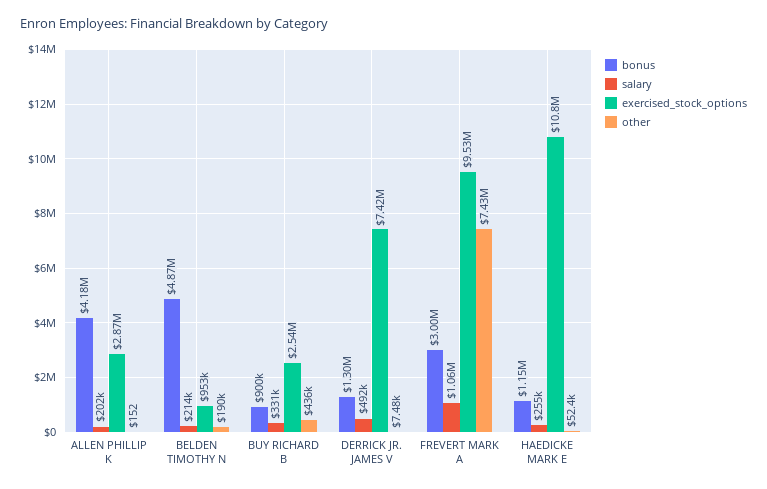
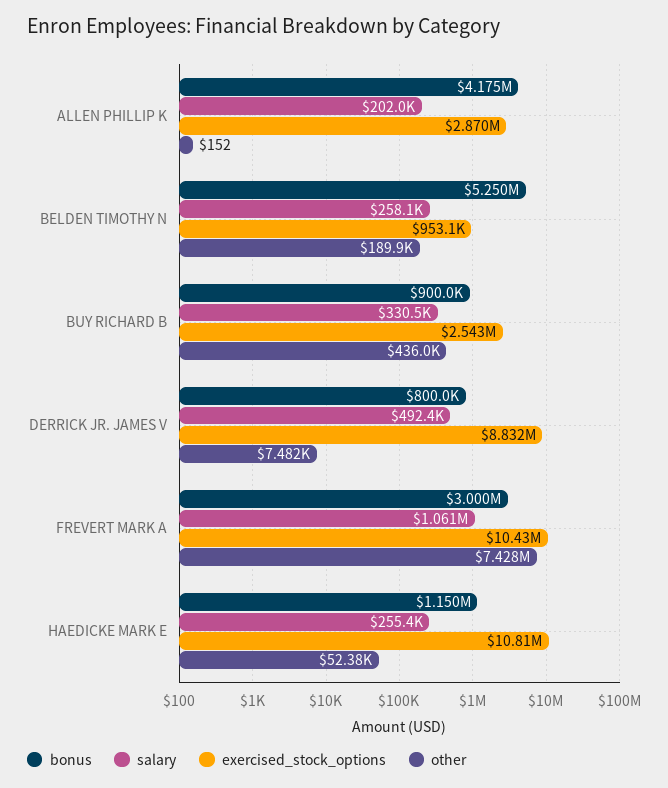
bonus, BELDEN TIMOTHY N: 4870000 -> 5250000
salary, BELDEN TIMOTHY N: 214000 -> 258100
bonus, DERRICK JR. JAMES V: 1300000 -> 800000
exercised_stock_options, DERRICK JR. JAMES V: 7420000 -> 8832000
exercised_stock_options, FREVERT MARK A: 9530000 -> 10430000

